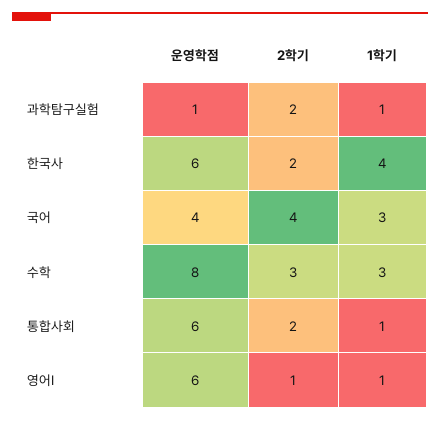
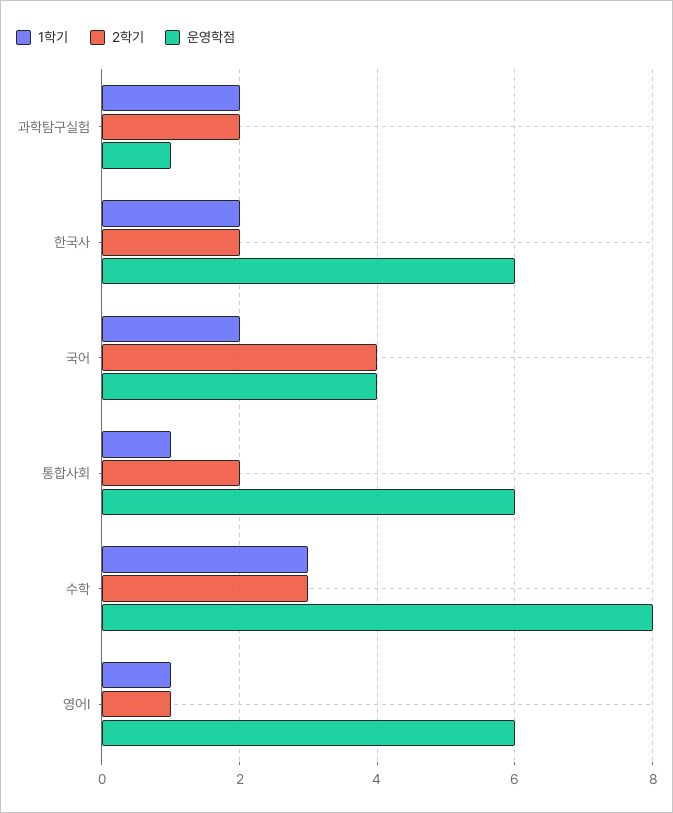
1학기, 과학탐구실험: 1 -> 2
1학기, 한국사: 4 -> 2
1학기, 국어: 3 -> 2

